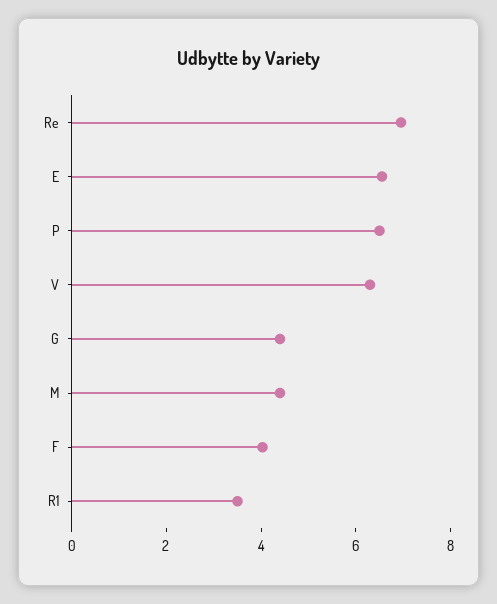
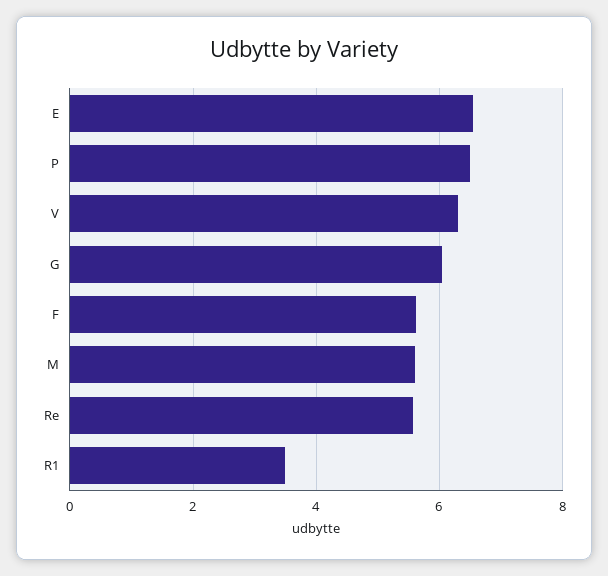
Re: 7 -> 5.6
G: 4.5 -> 6
M: 4.5 -> 5.6
F: 4 -> 5.6

